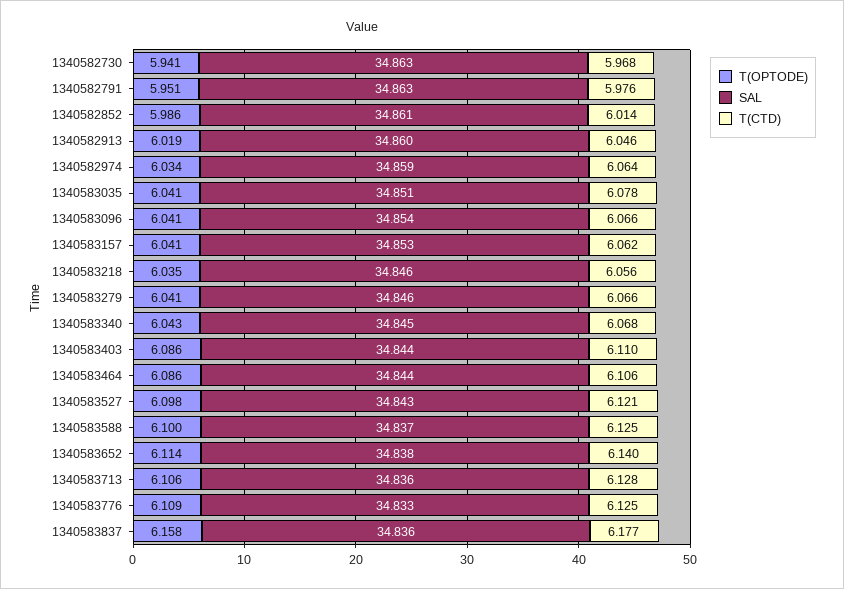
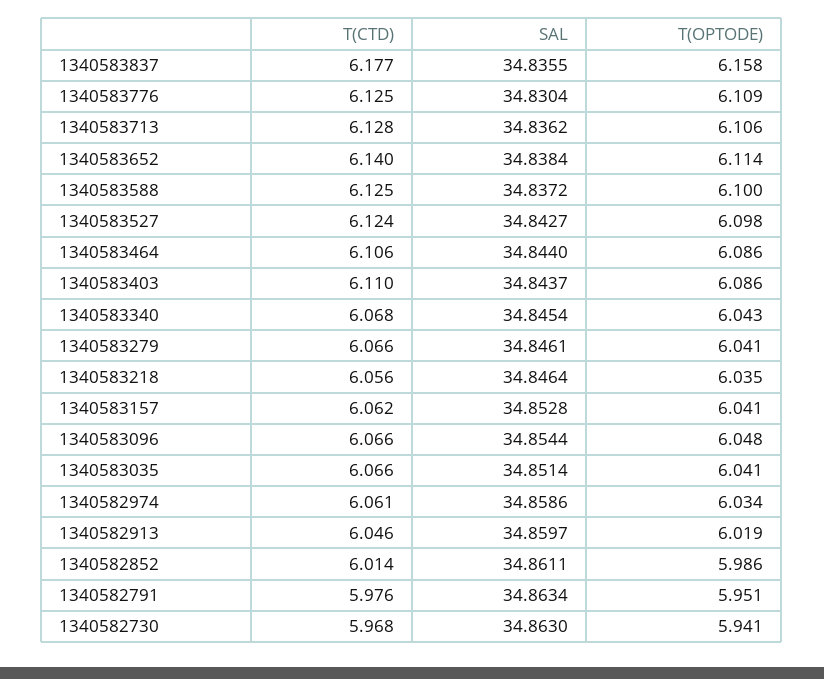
T(CTD), 1340582974: 6.064 -> 6.061
T(CTD), 1340583035: 6.078 -> 6.066
T(OPTODE), 1340583096: 6.041 -> 6.048
T(CTD), 1340583527: 6.121 -> 6.124
SAL, 1340583776: 34.833 -> 34.8304

